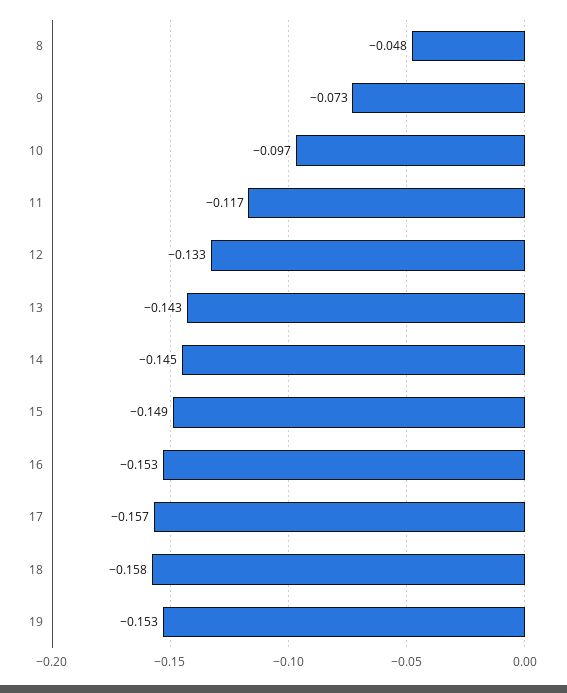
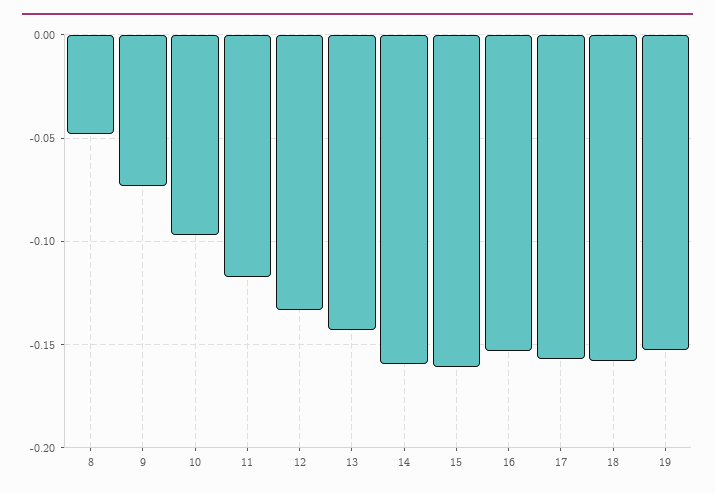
14: -0.145 -> -0.16
15: -0.149 -> -0.16

